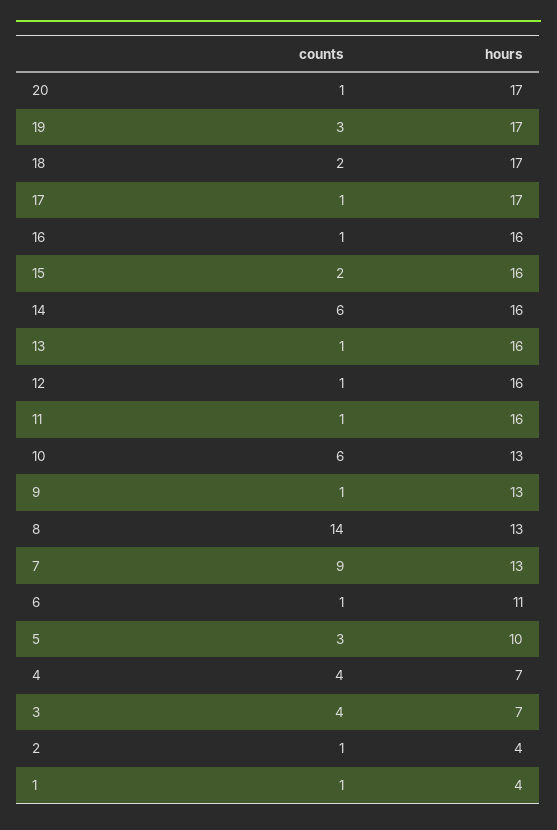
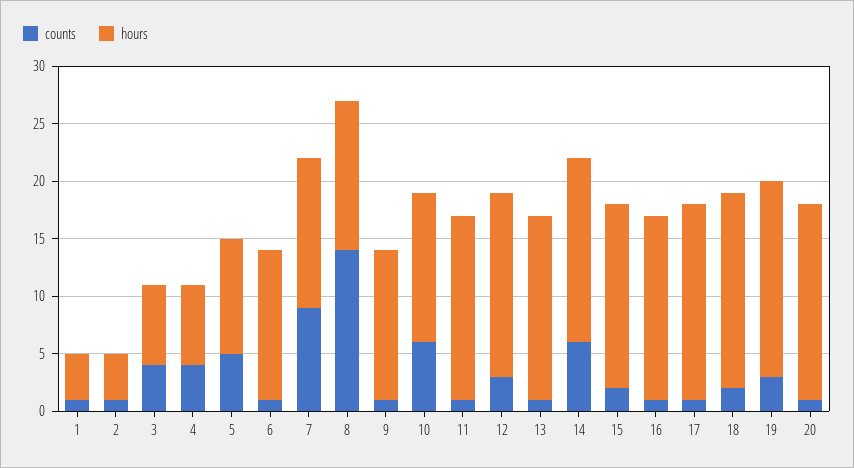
counts, 12: 1 -> 3
hours, 6: 11 -> 13
counts, 5: 3 -> 5

